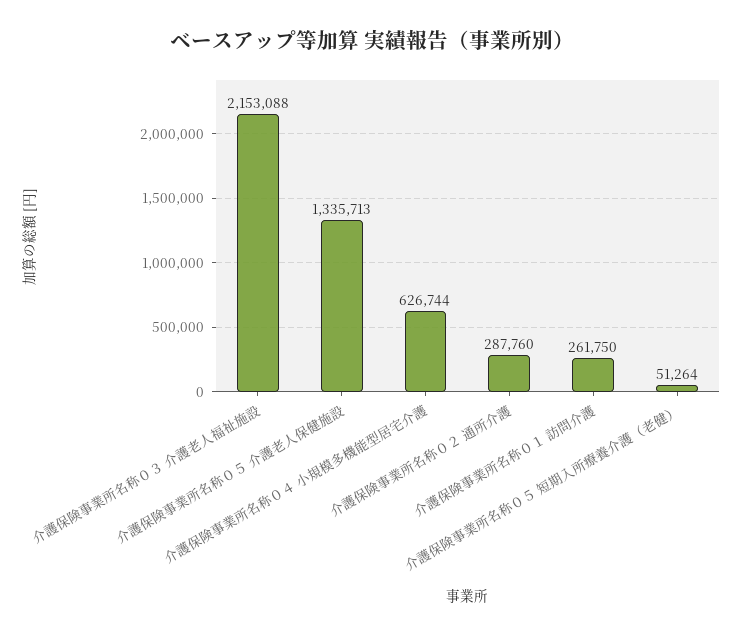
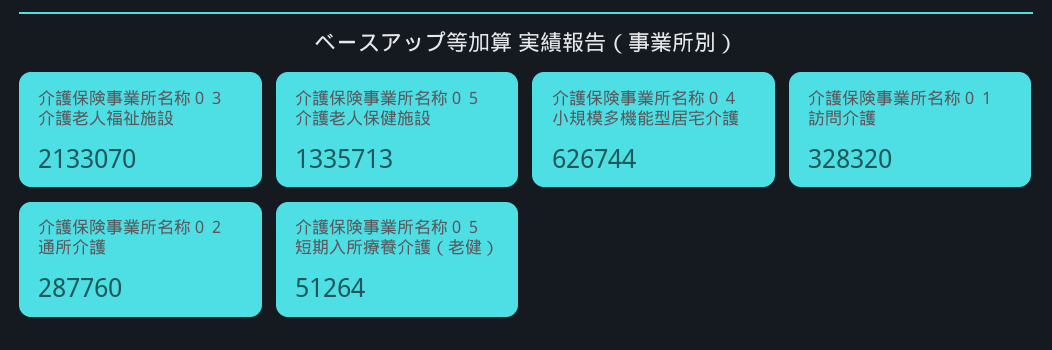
介護保険事業所名称０３ 介護老人福祉施設: 2153088 -> 2133070
介護保険事業所名称０１ 訪問介護: 261750 -> 328320

